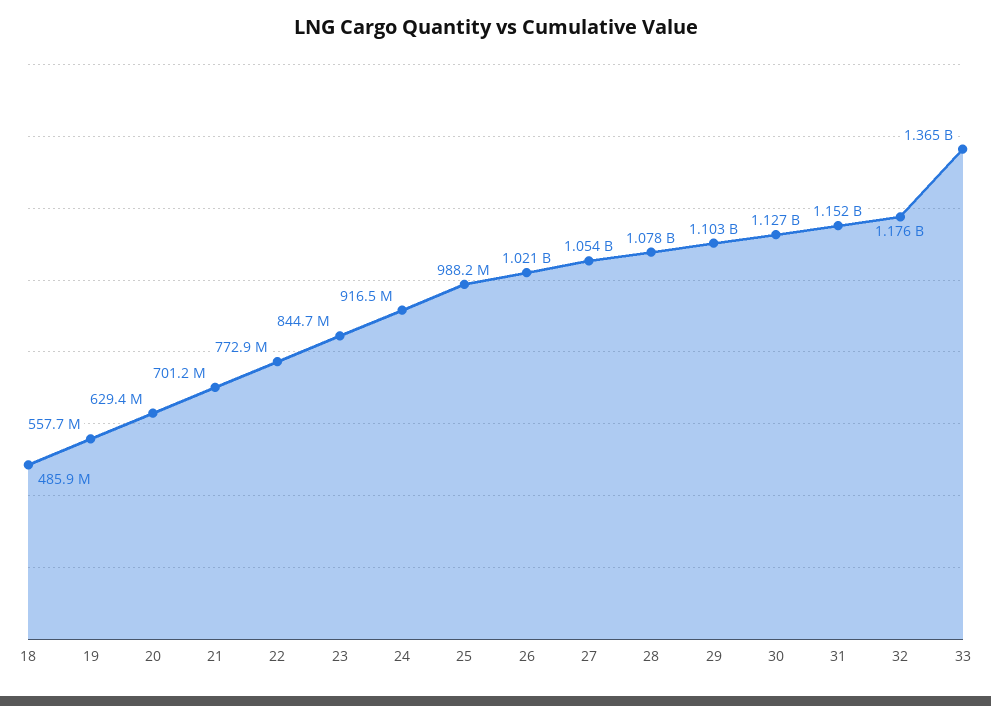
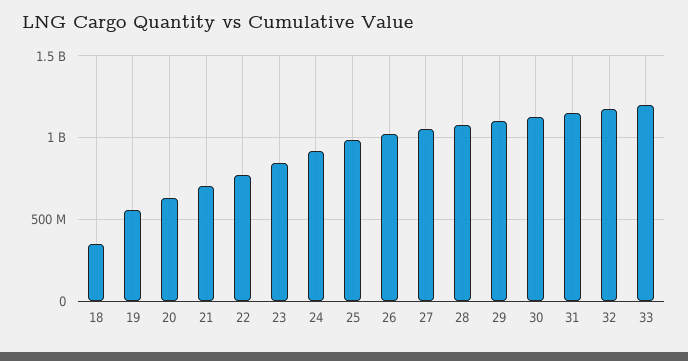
18: 485900000 -> 350000000
33: 1365000000 -> 1200000000

